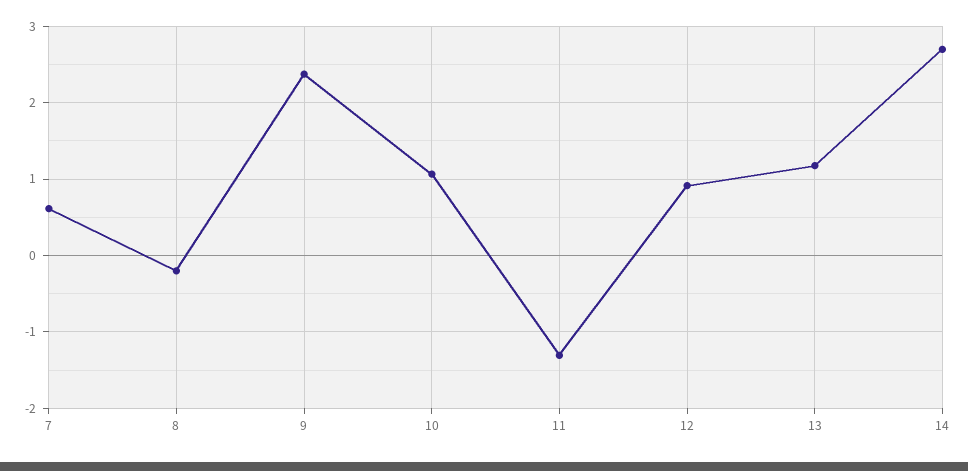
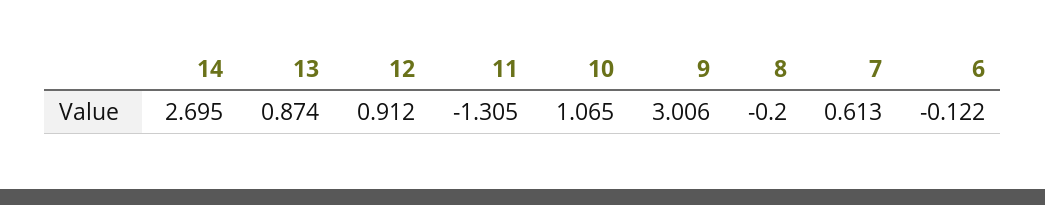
9: 2.4 -> 3.006
13: 1.2 -> 0.874
6: none -> -0.122

